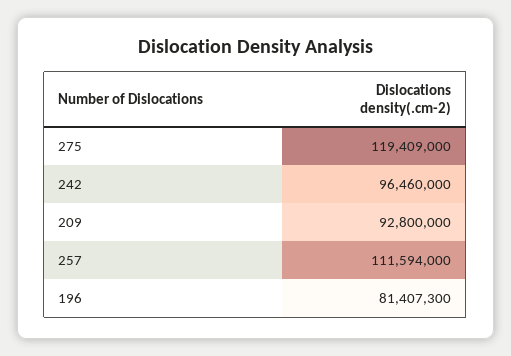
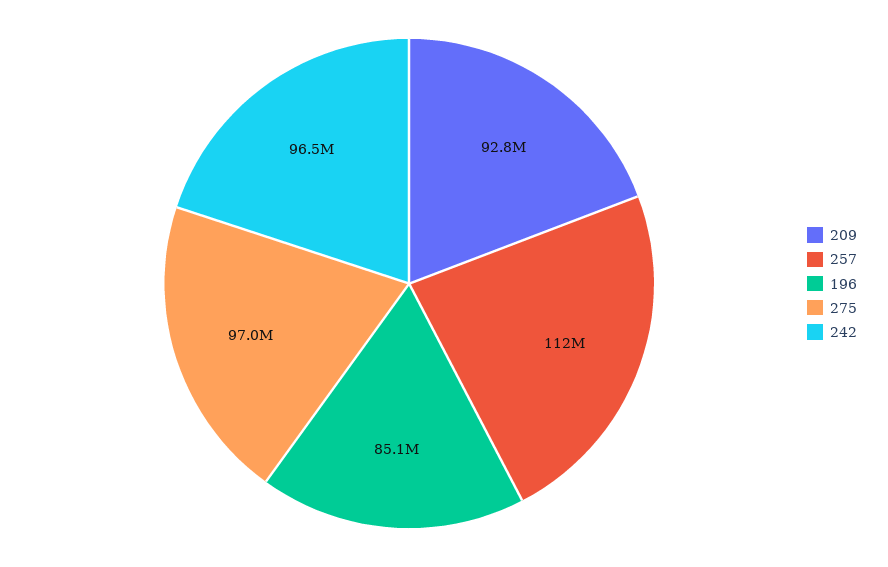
275: 119409000 -> 97000000
196: 81407300 -> 85100000

